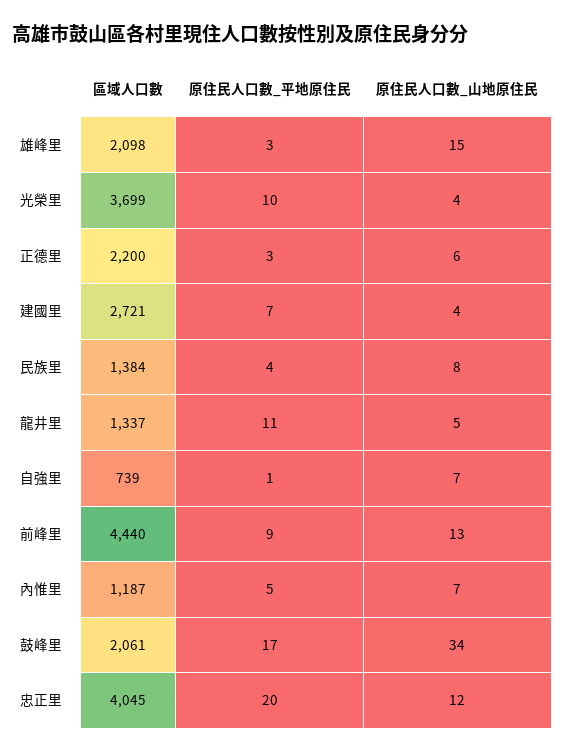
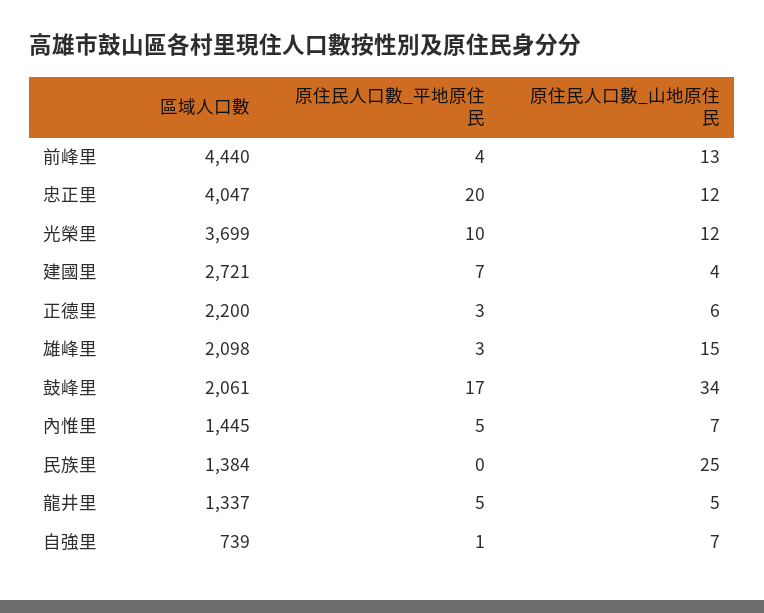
原住民人口數_山地原住民, 光榮里: 4 -> 12
原住民人口數_平地原住民, 民族里: 4 -> 0
原住民人口數_山地原住民, 民族里: 8 -> 25
原住民人口數_平地原住民, 龍井里: 11 -> 5
原住民人口數_平地原住民, 前峰里: 9 -> 4
區域人口數, 內惟里: 1187 -> 1445
區域人口數, 忠正里: 4045 -> 4047

